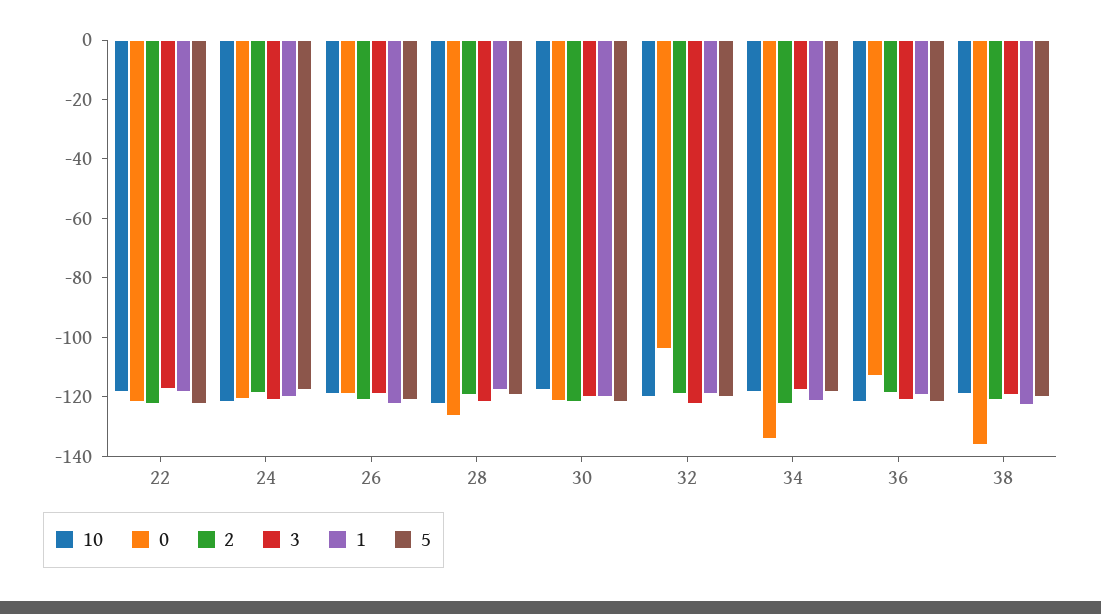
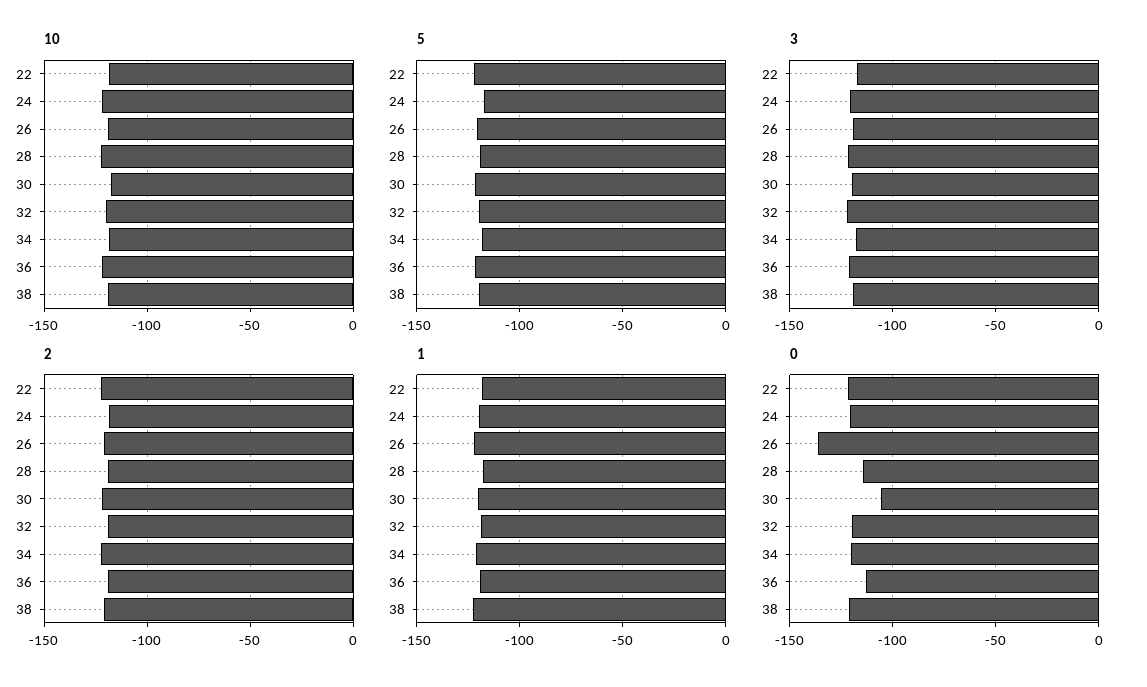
0, 26: -120 -> -135
0, 28: -125 -> -115
0, 30: -120 -> -105
0, 32: -105 -> -120
0, 34: -135 -> -120
0, 38: -135 -> -120

